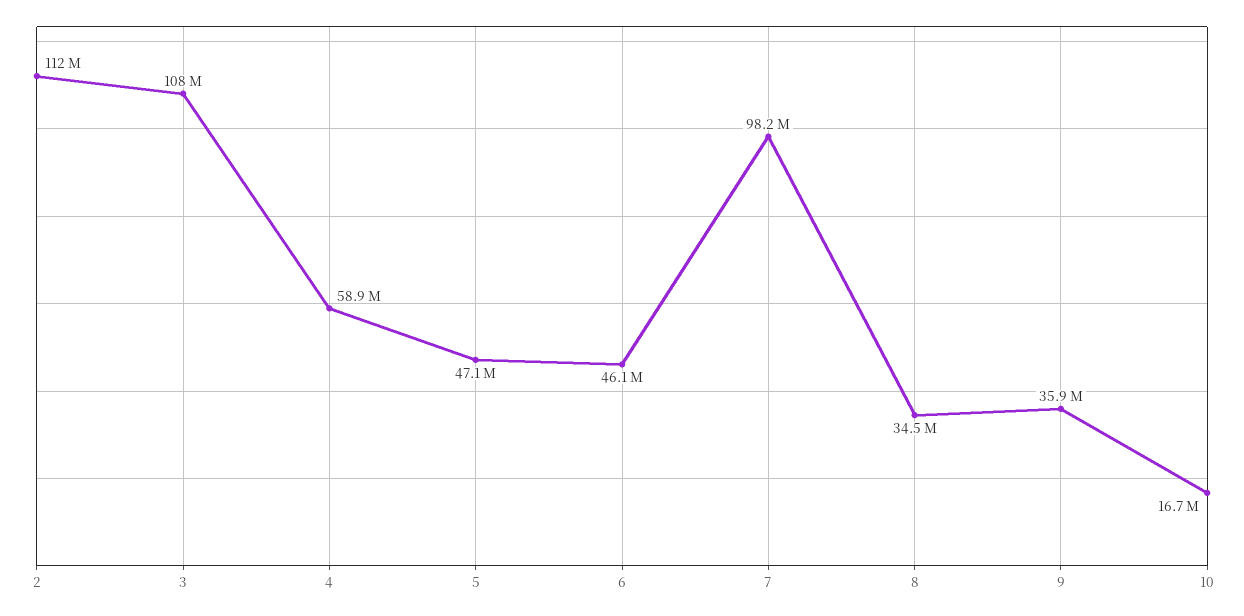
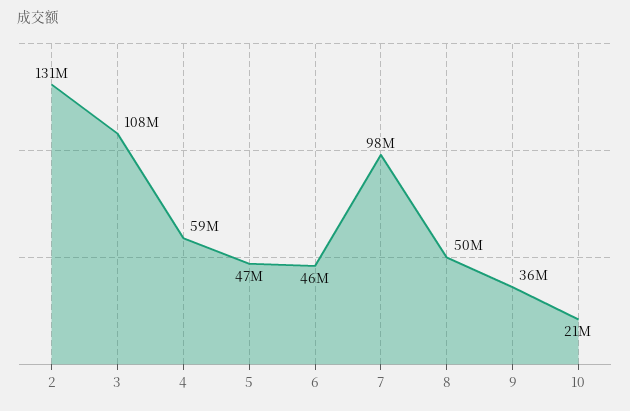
2: 112000000 -> 131000000
8: 34500000 -> 50000000
10: 16700000 -> 21000000

